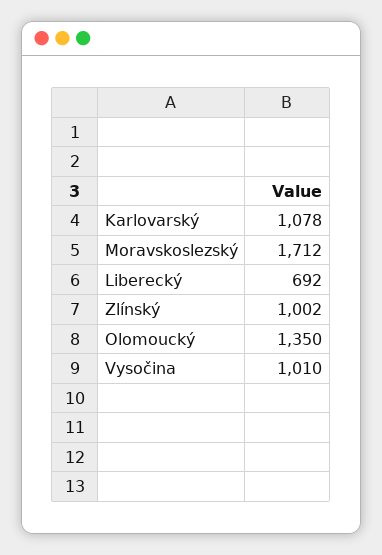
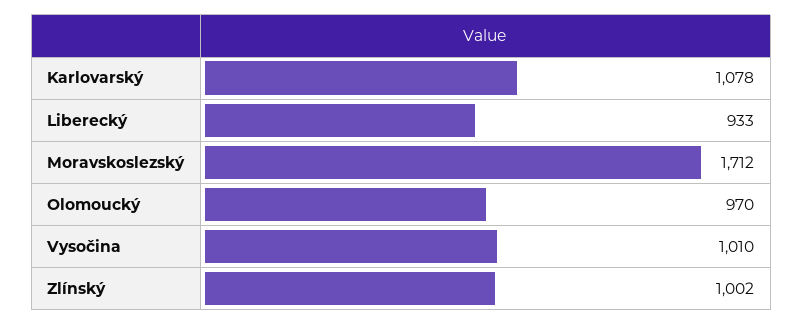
Liberecký: 692 -> 933
Olomoucký: 1350 -> 970

